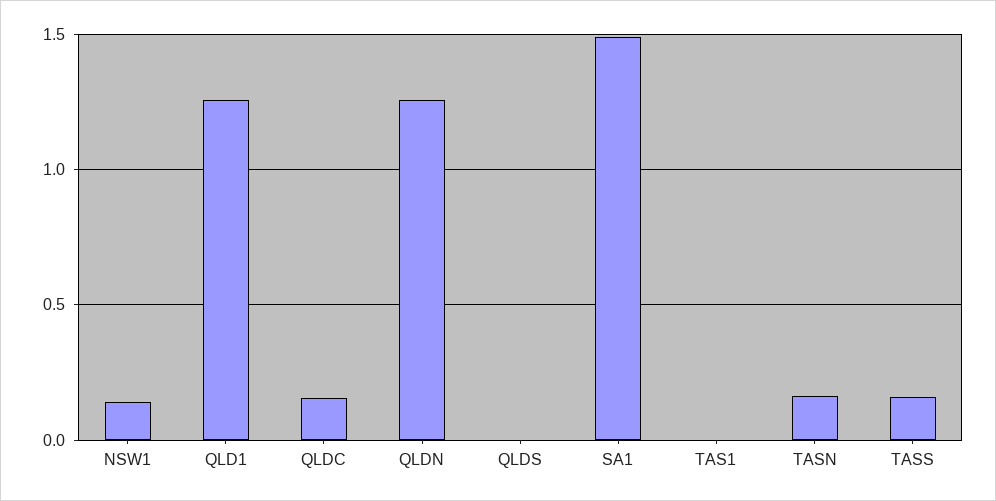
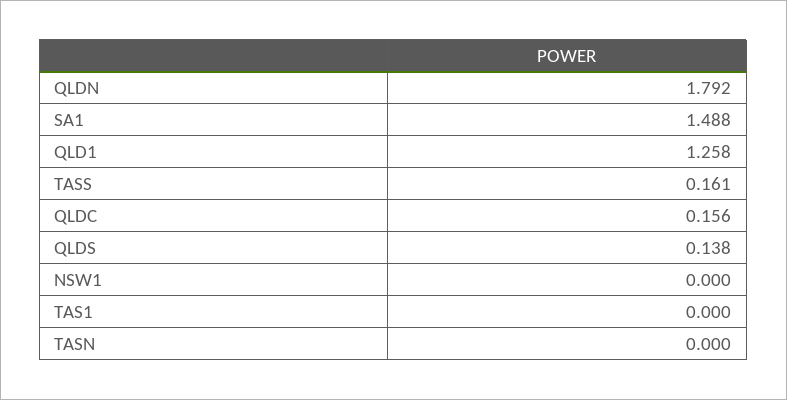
NSW1: 0.15 -> 0
QLDN: 1.25 -> 1.792
QLDS: 0 -> 0.138
TASN: 0.15 -> 0

